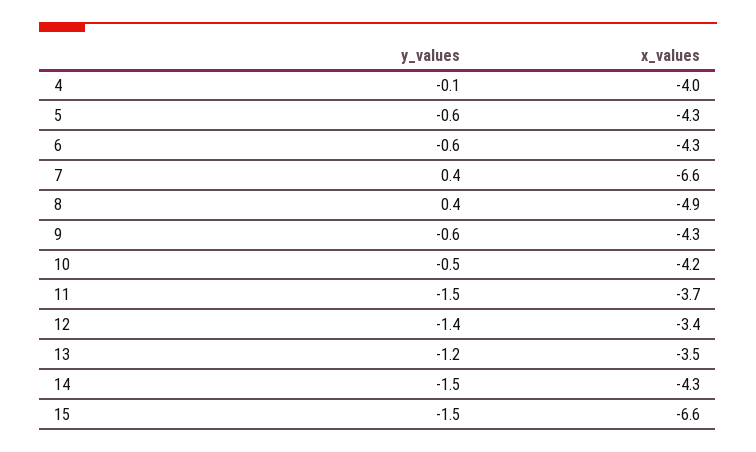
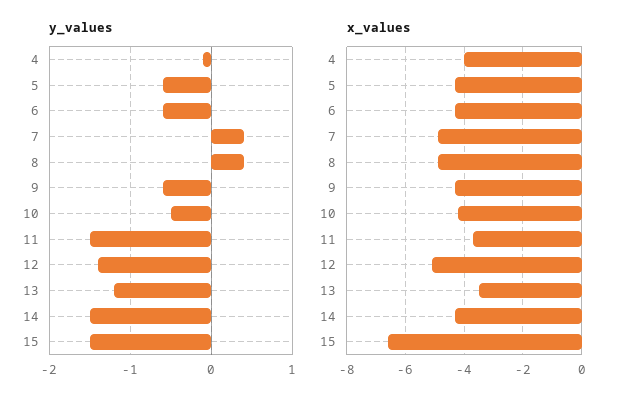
x_values, 7: -6.6 -> -5
x_values, 12: -3.4 -> -5

